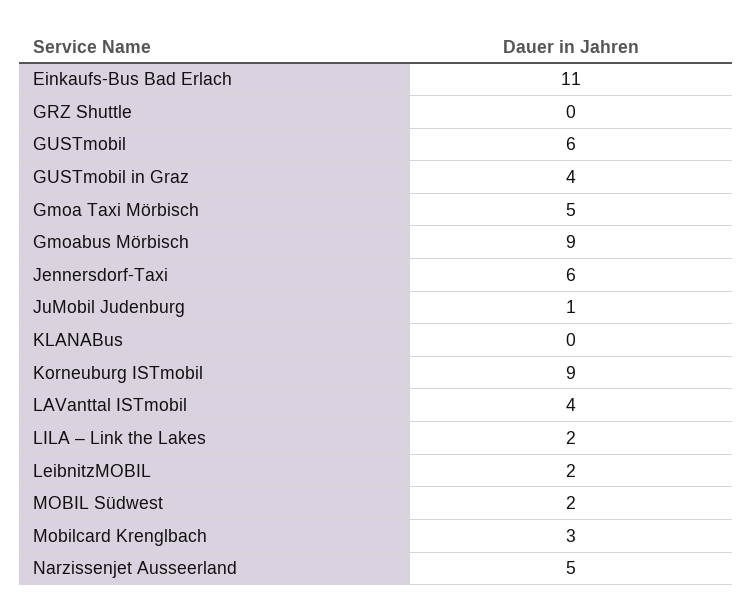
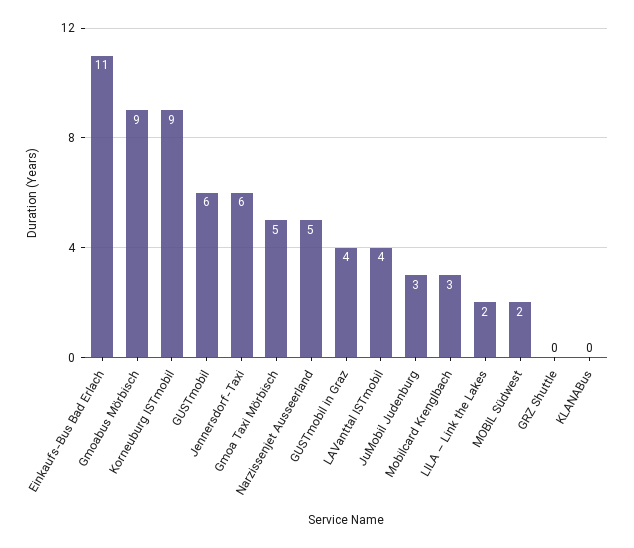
JuMobil Judenburg: 1 -> 3
LeibnitzMOBIL: 2 -> none

